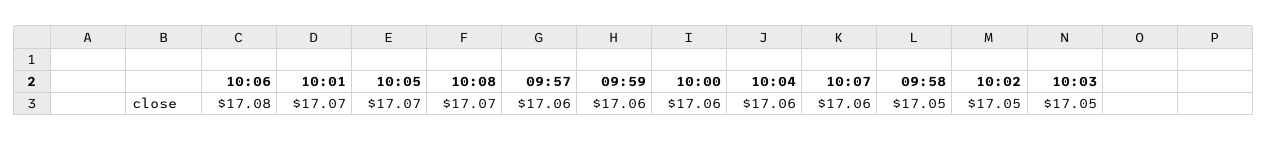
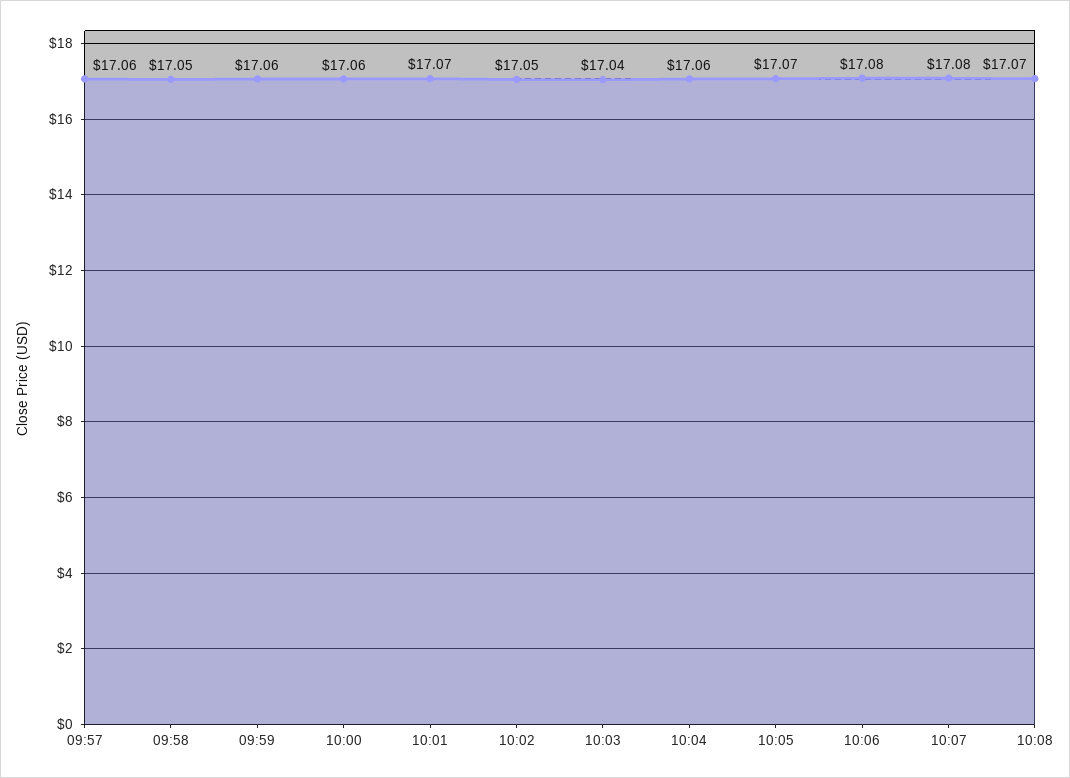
10:07: 17.06 -> 17.08
10:03: 17.05 -> 17.04

